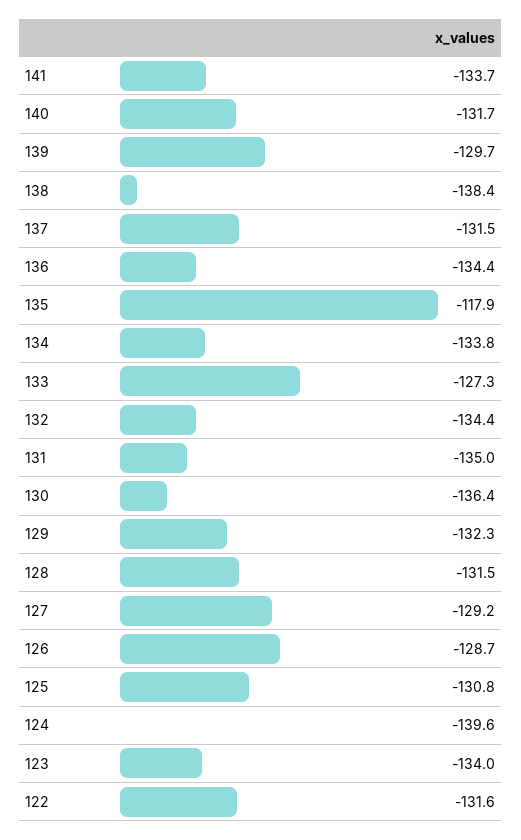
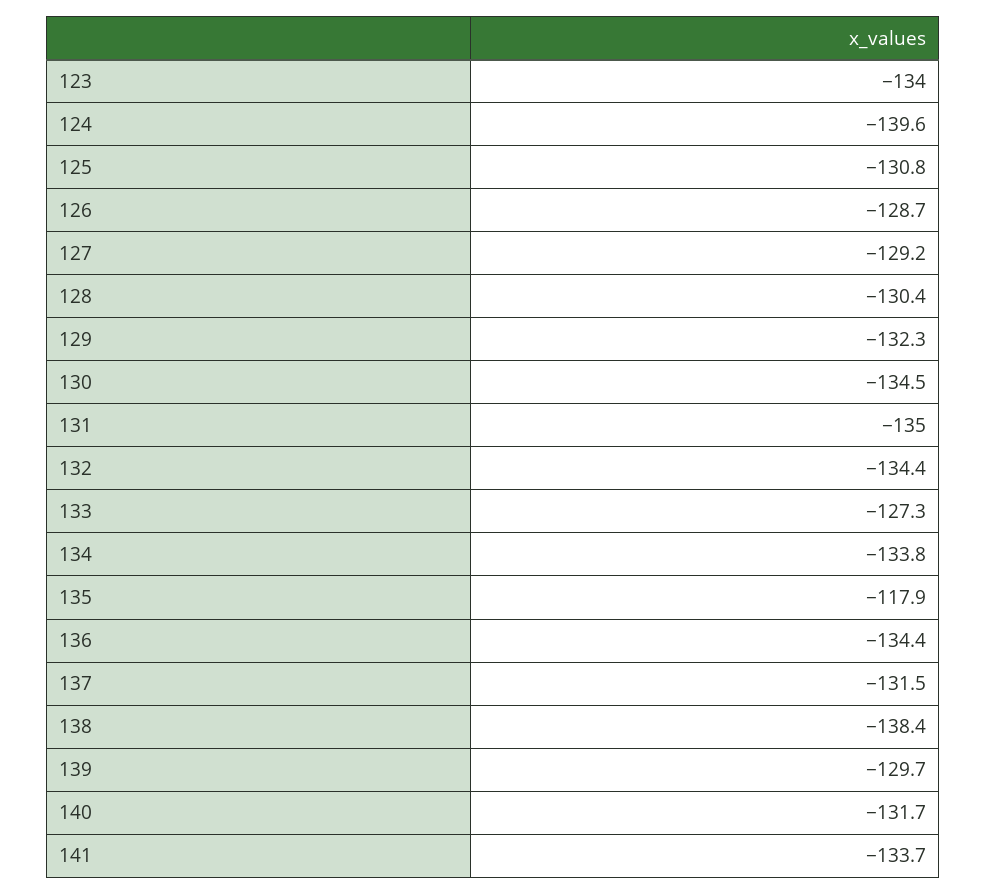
130: -136.4 -> -134.5
128: -131.5 -> -130.4
122: -131.6 -> none

